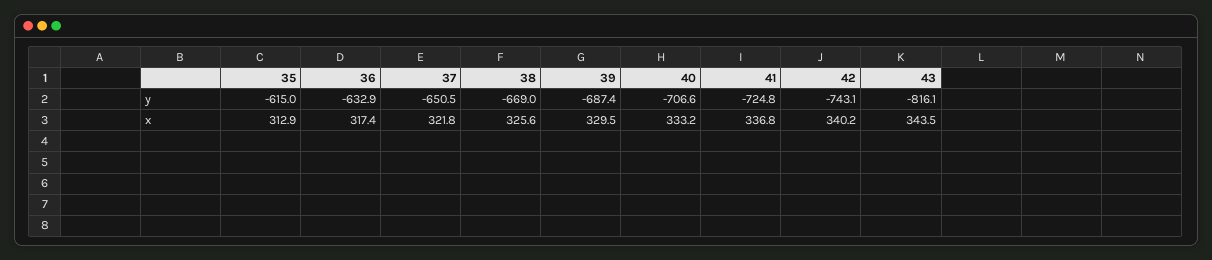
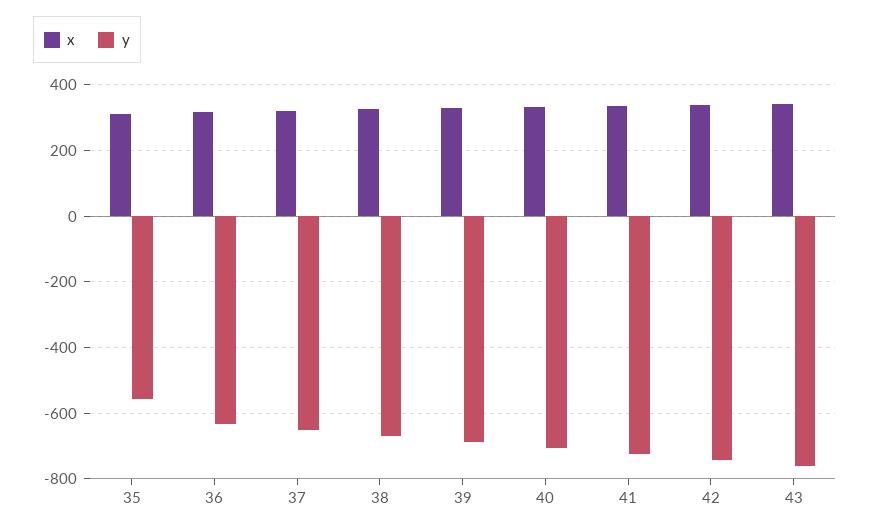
y, 35: -615 -> -560
y, 43: -816.1 -> -760

